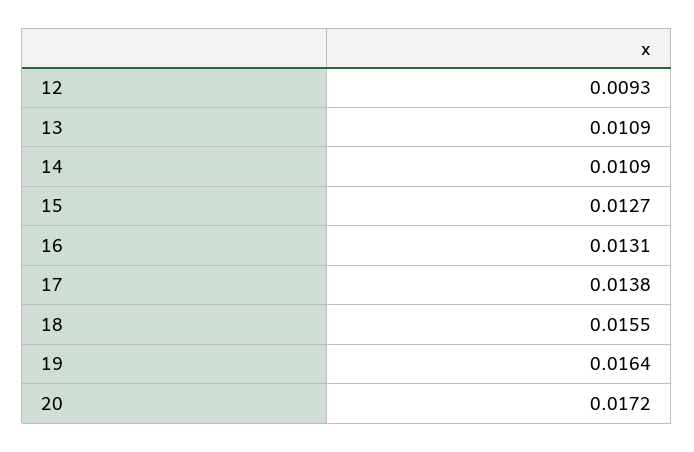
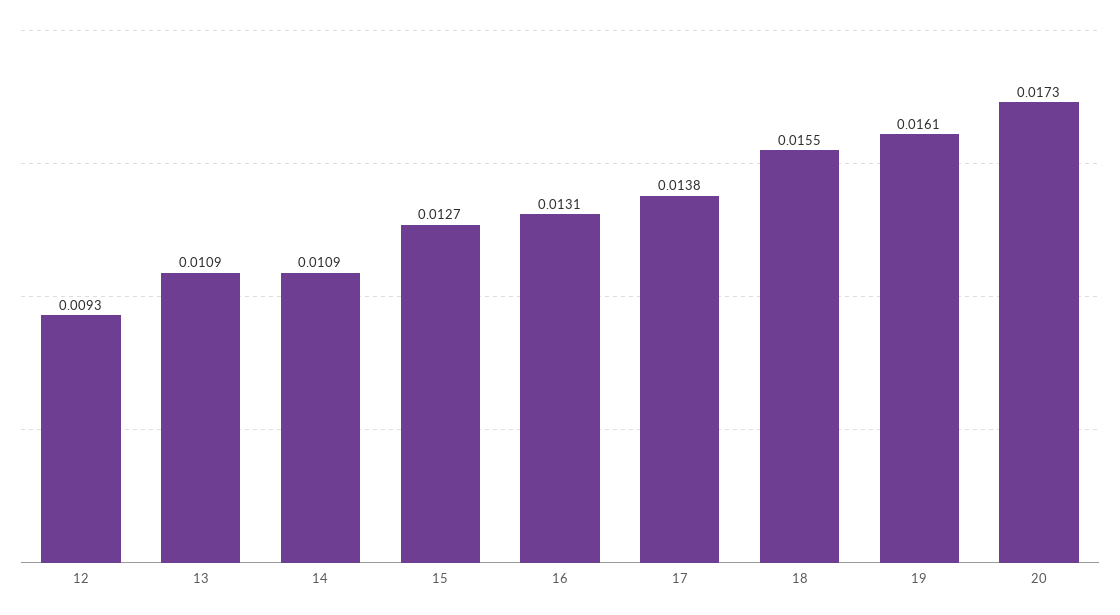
19: 0.0164 -> 0.0161
20: 0.0172 -> 0.0173

